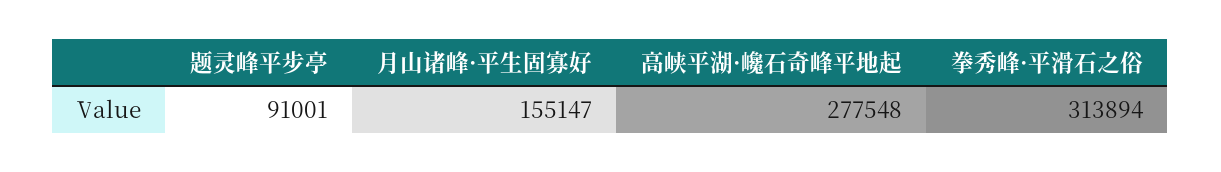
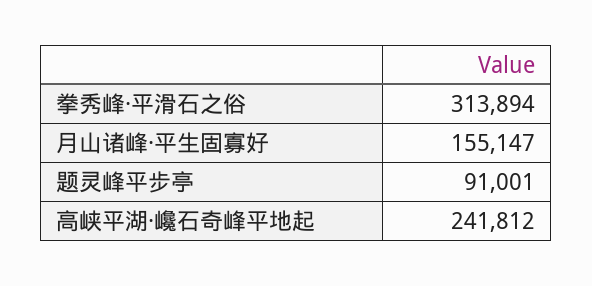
高峡平湖·巉石奇峰平地起: 277548 -> 241812

